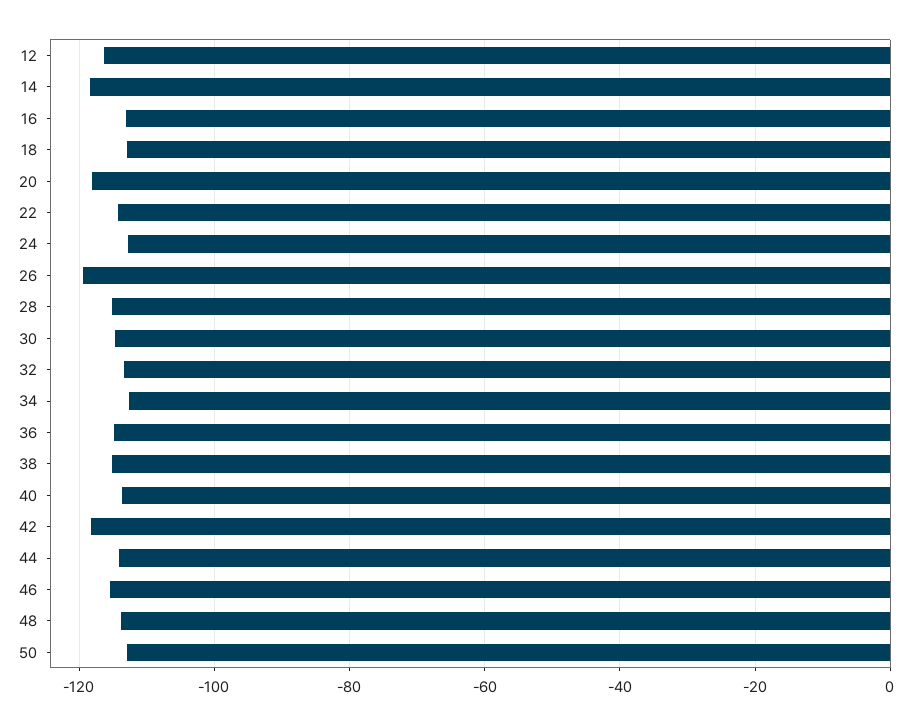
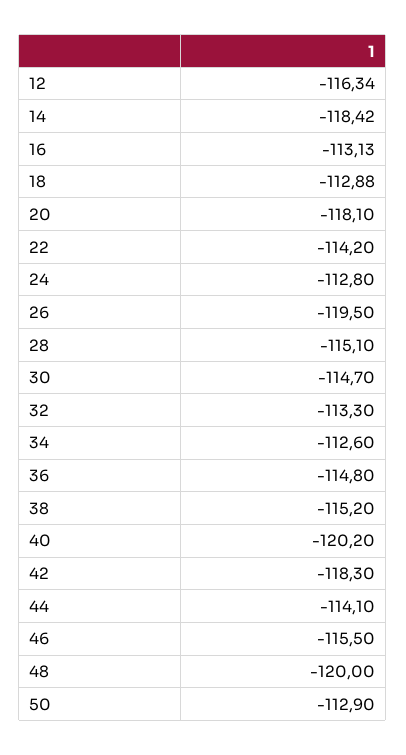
40: -114 -> -120.2
48: -114 -> -120

